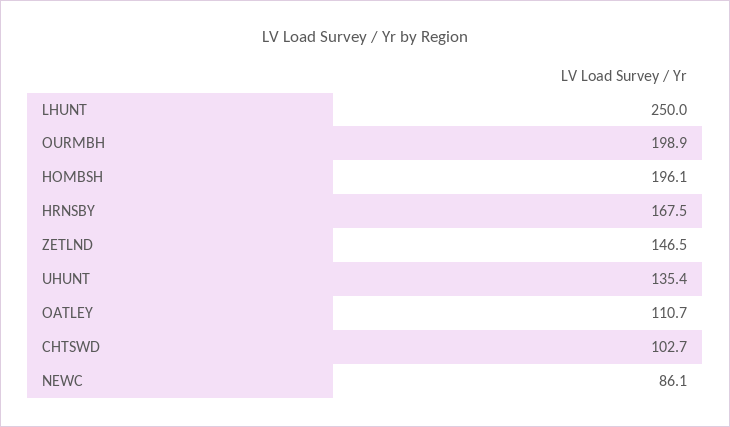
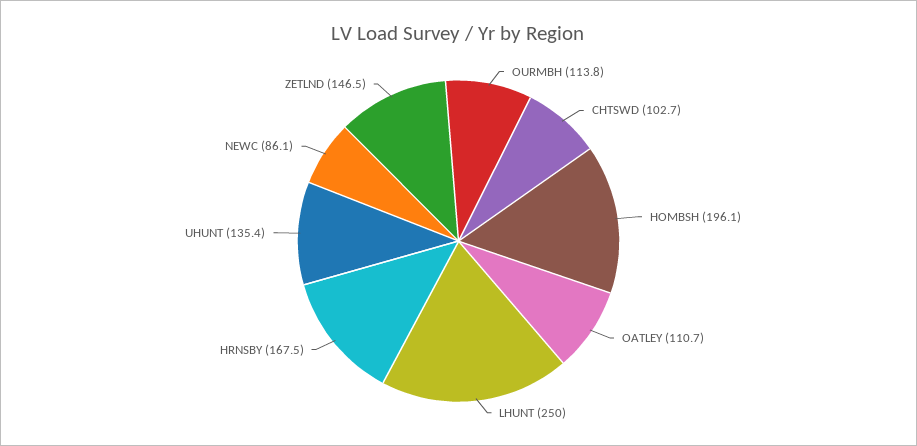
OURMBH: 198.9 -> 113.8

